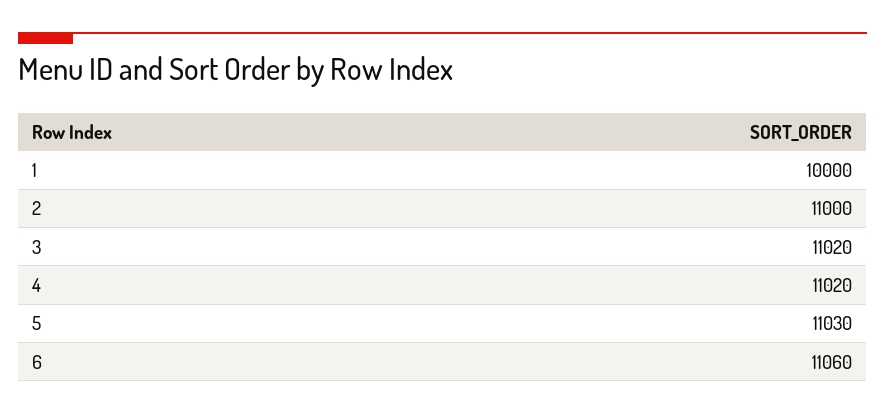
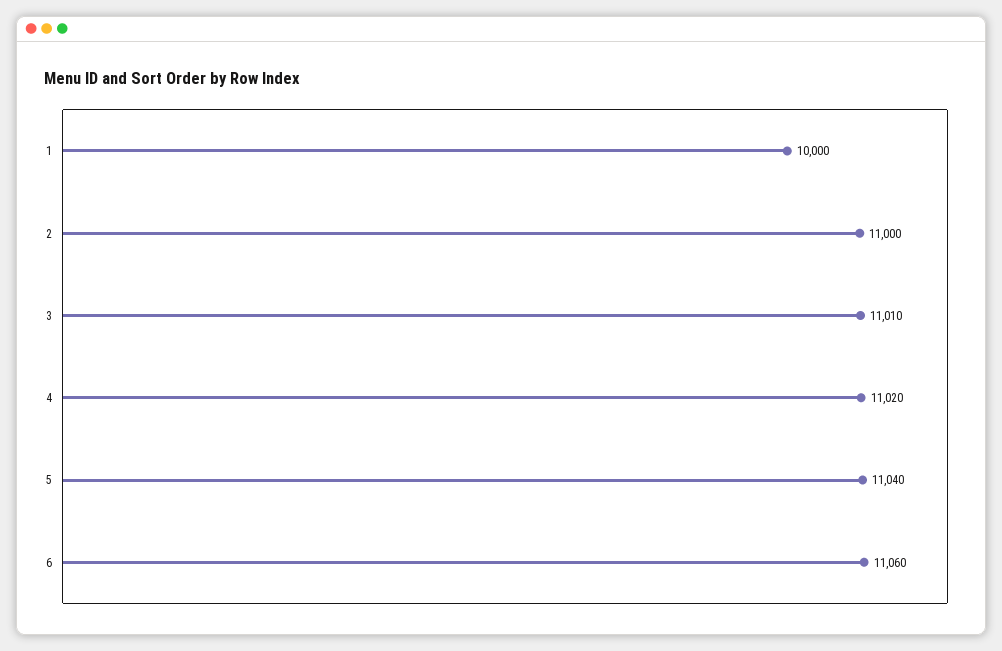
3: 11020 -> 11010
5: 11030 -> 11040

